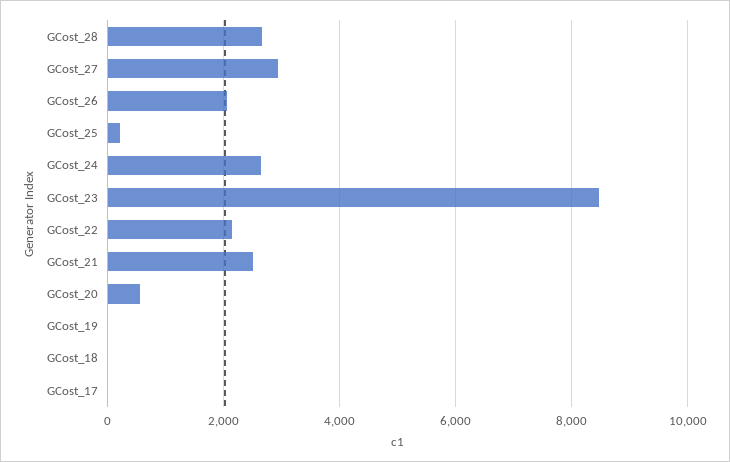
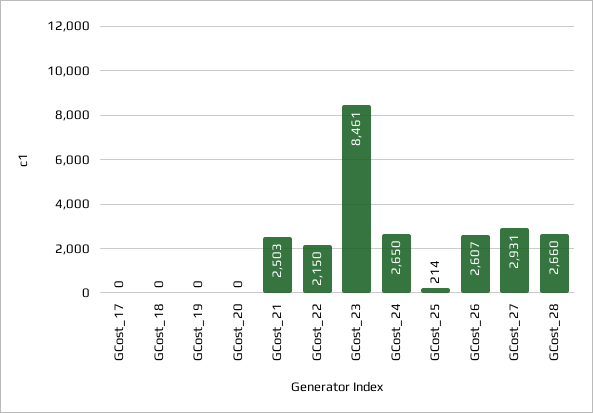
GCost_26: 2000 -> 2607
GCost_20: 600 -> 0

